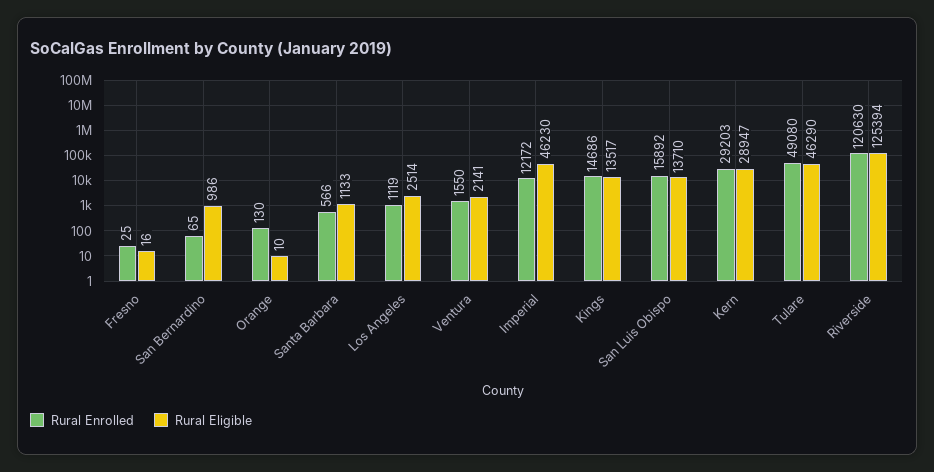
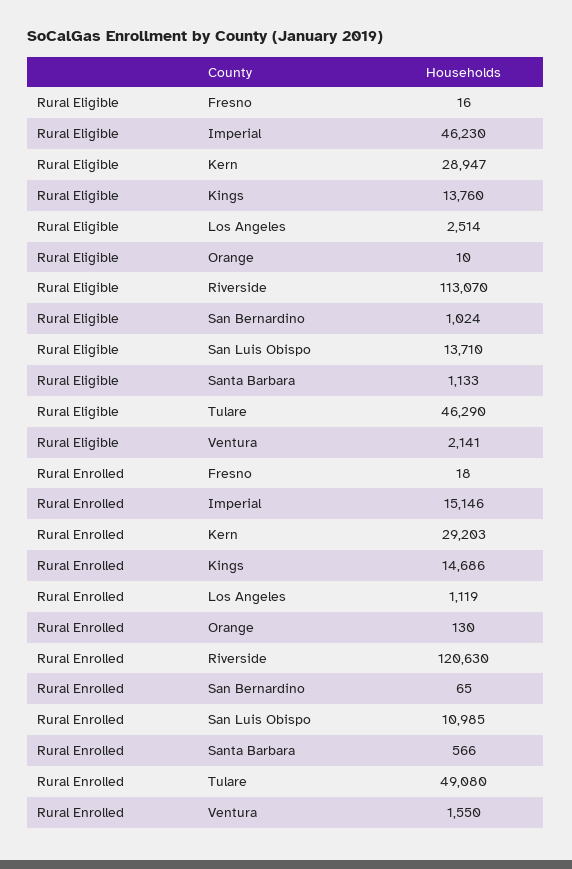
Rural Enrolled, Fresno: 25 -> 18
Rural Eligible, San Bernardino: 986 -> 1024
Rural Enrolled, Imperial: 12172 -> 15146
Rural Eligible, Kings: 13517 -> 13760
Rural Enrolled, San Luis Obispo: 15892 -> 10985
Rural Eligible, Riverside: 125394 -> 113070

